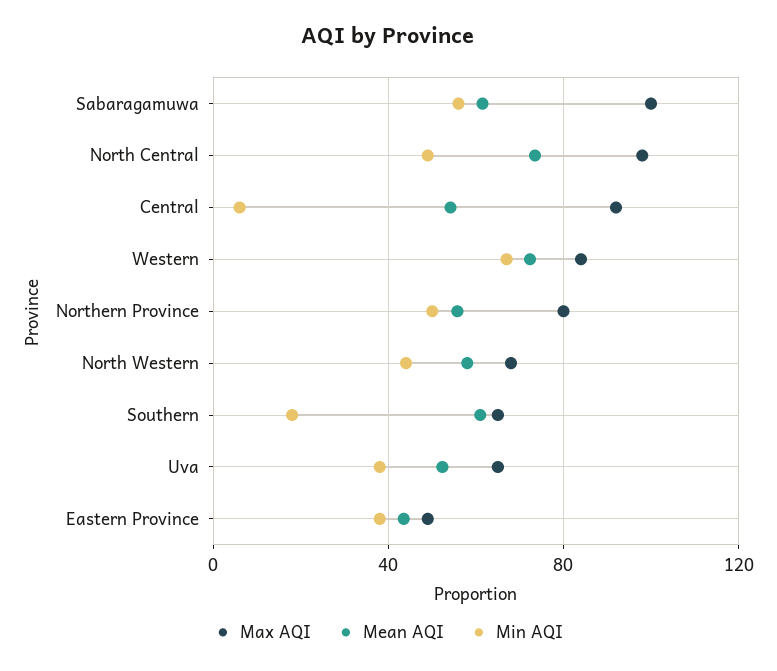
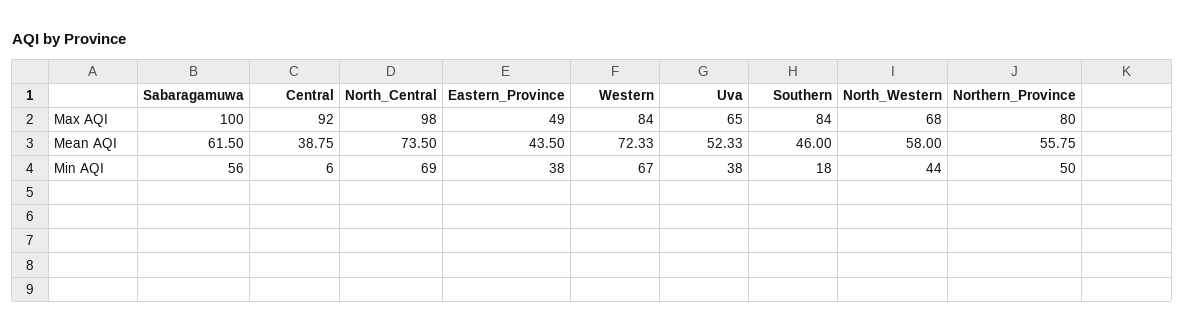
Min AQI, North Central: 50 -> 69
Mean AQI, Central: 55 -> 38.75
Max AQI, Southern: 65 -> 84
Mean AQI, Southern: 60 -> 46

